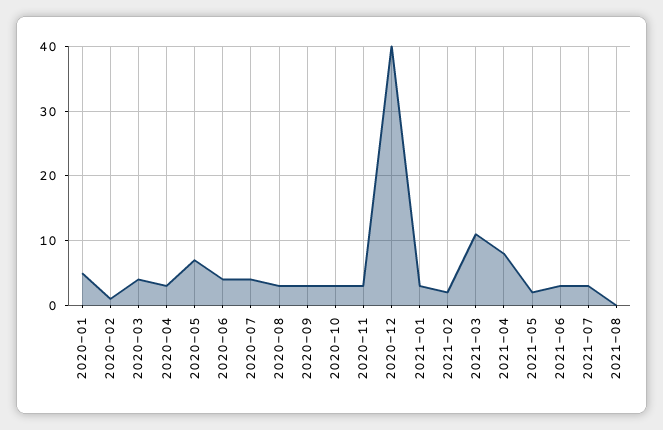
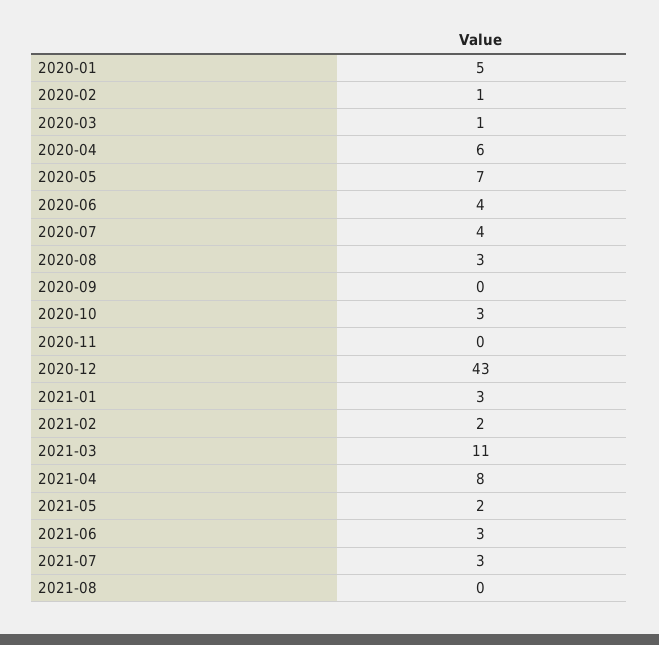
2020-03: 4 -> 1
2020-04: 3 -> 6
2020-09: 3 -> 0
2020-11: 3 -> 0
2020-12: 40 -> 43

